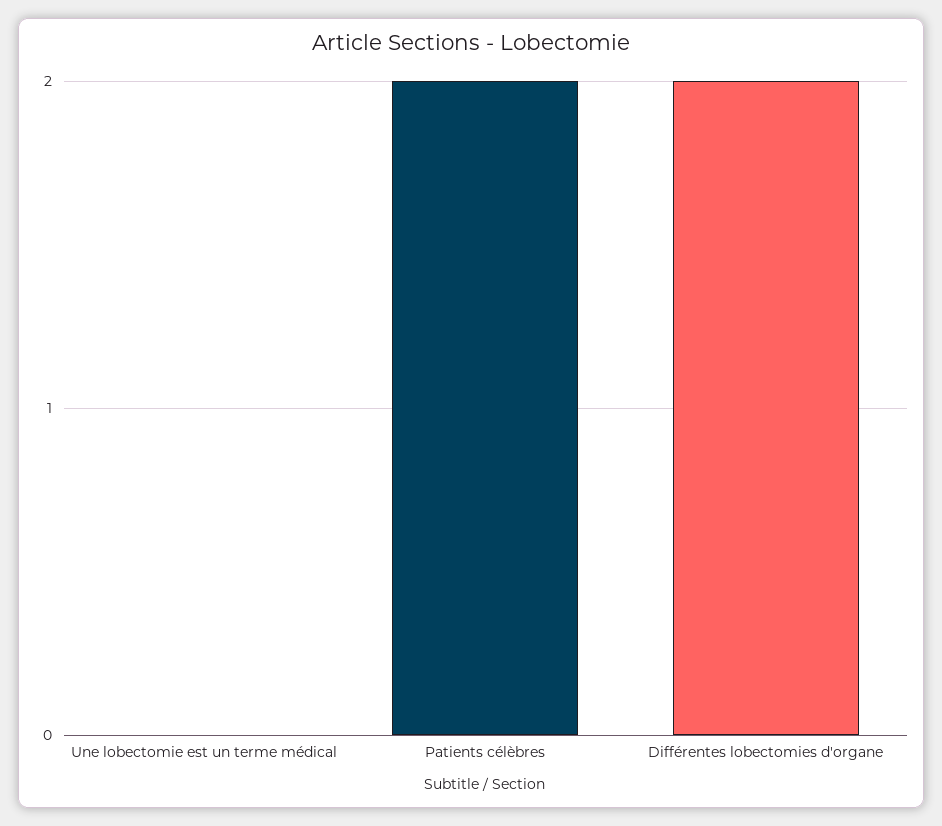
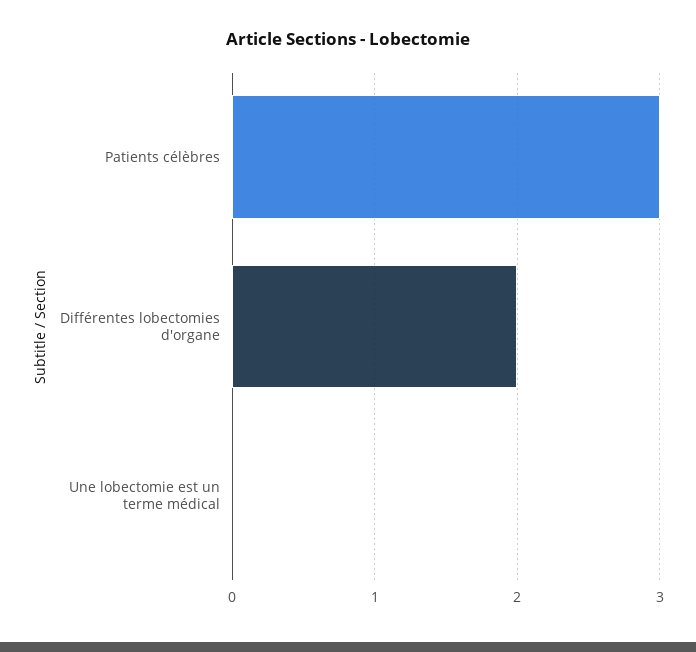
Patients célèbres: 2 -> 3

